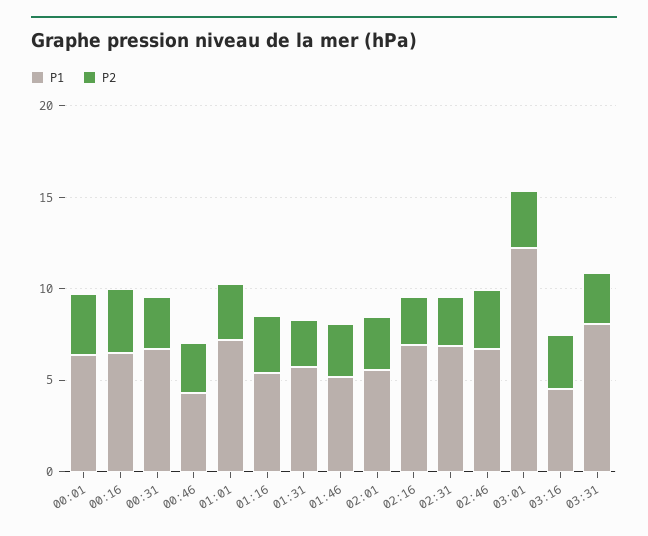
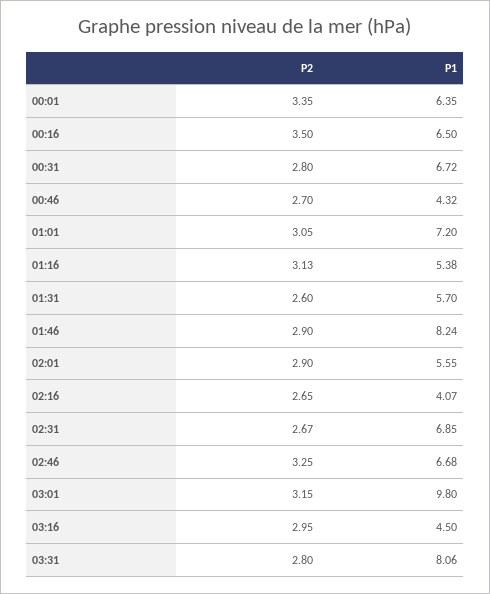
P1, 01:46: 5 -> 8.24
P1, 02:16: 7 -> 4.07
P1, 03:01: 12 -> 9.8

